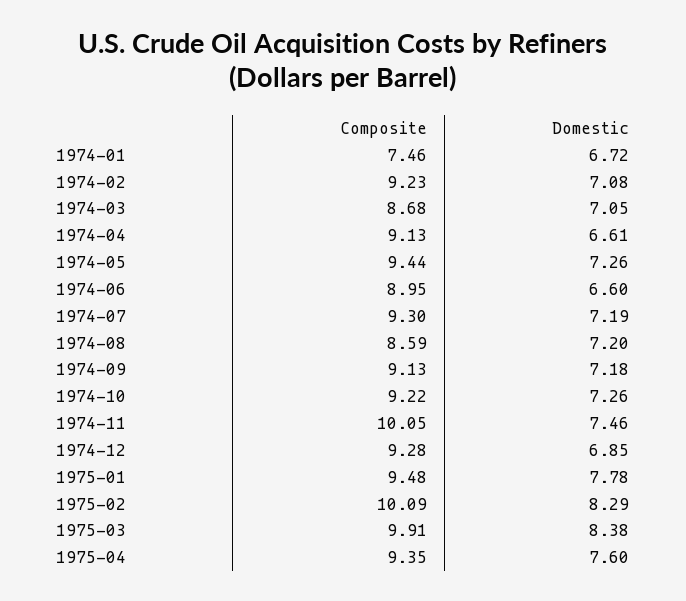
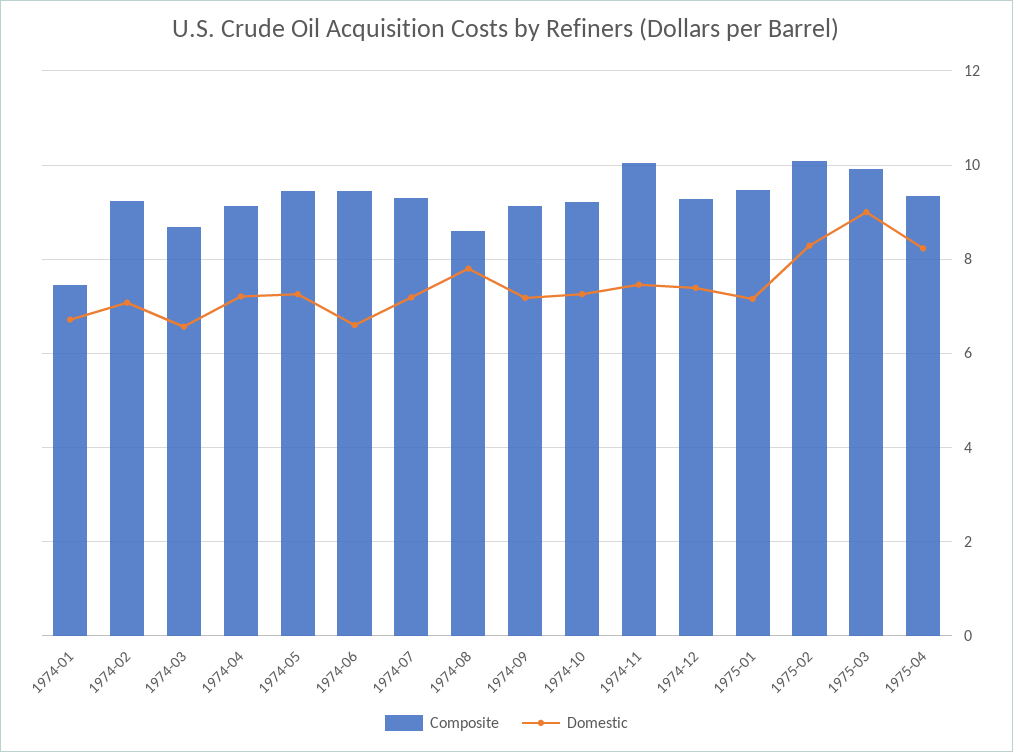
Domestic, 1974-03: 7.05 -> 6.6
Domestic, 1974-04: 6.61 -> 7.2
Composite, 1974-06: 8.95 -> 9.4
Domestic, 1974-08: 7.2 -> 7.8
Domestic, 1974-12: 6.85 -> 7.4
Domestic, 1975-01: 7.78 -> 7.2
Domestic, 1975-03: 8.38 -> 9
Domestic, 1975-04: 7.6 -> 8.2

